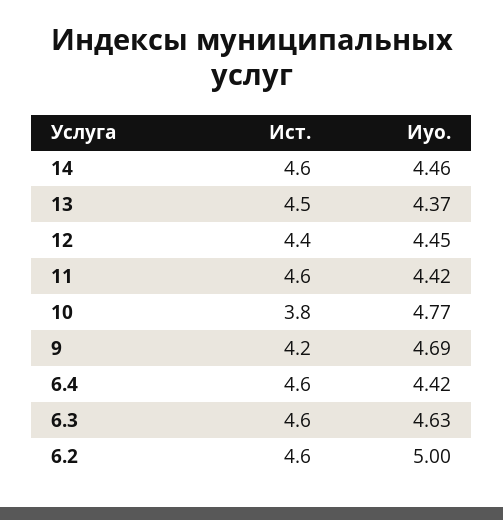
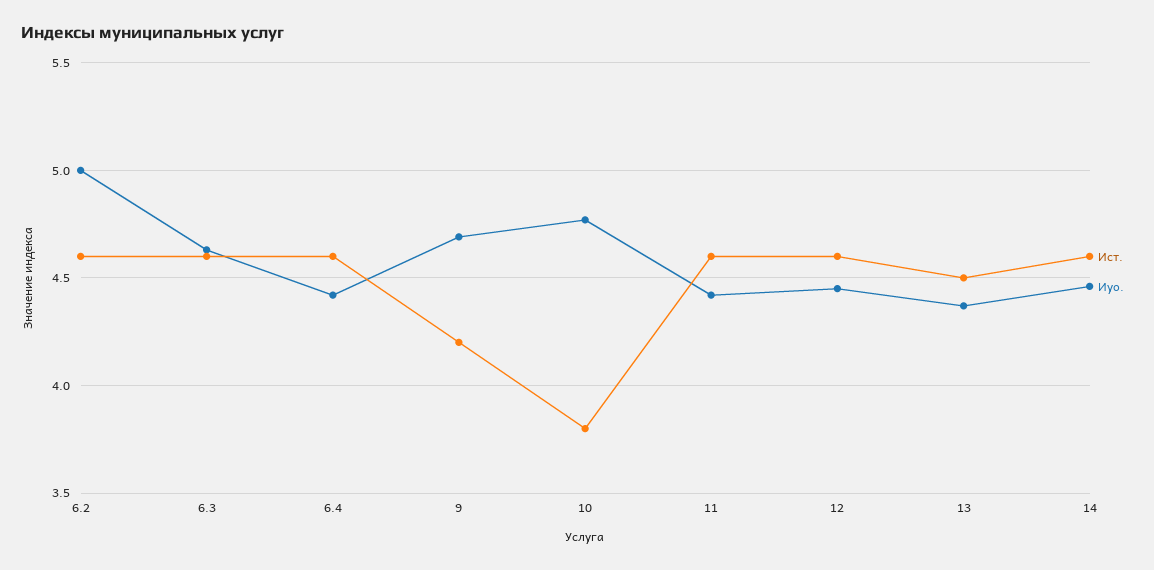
Ист., 12: 4.4 -> 4.6

